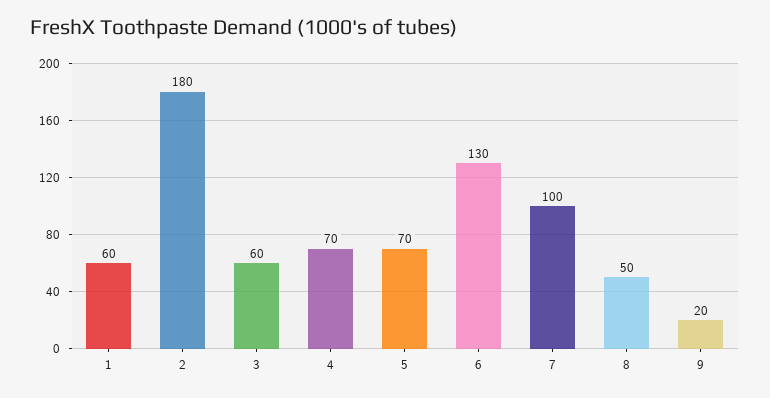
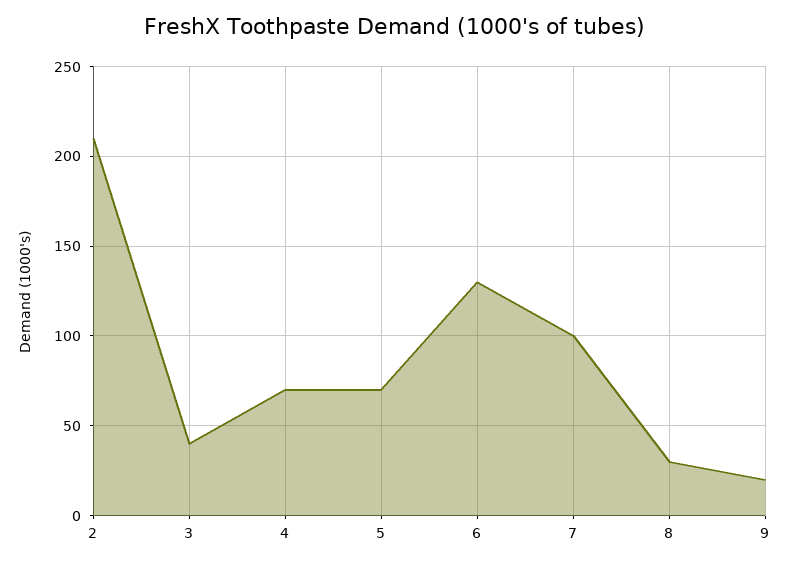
1: 60 -> none
2: 180 -> 210
3: 60 -> 40
8: 50 -> 30

